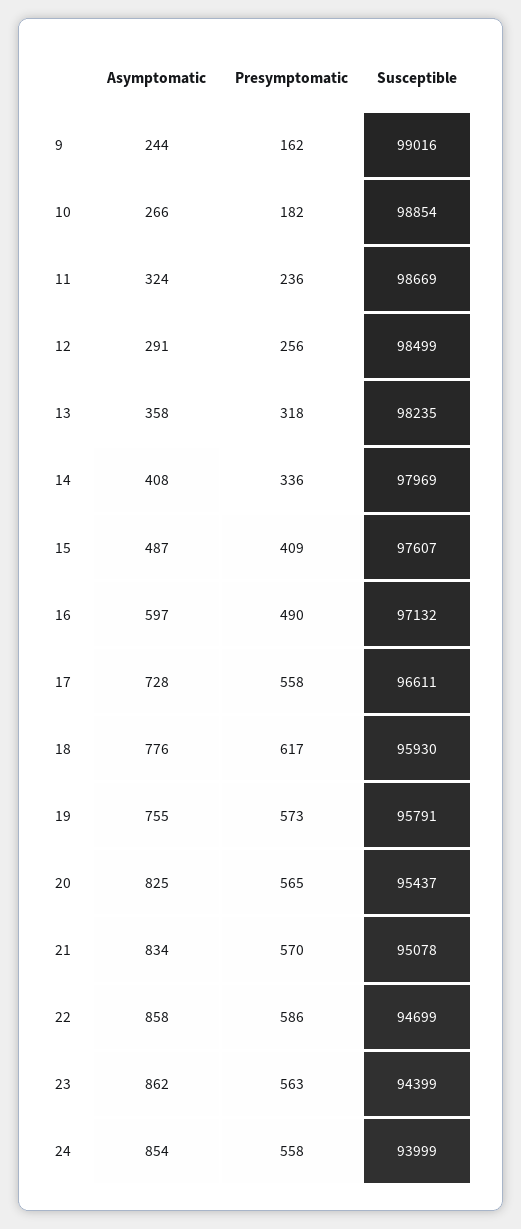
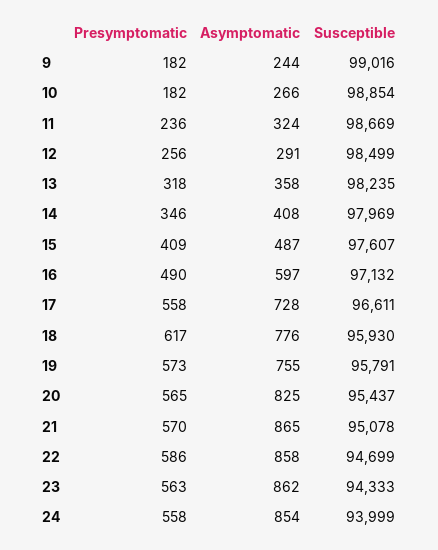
Presymptomatic, 9: 162 -> 182
Presymptomatic, 14: 336 -> 346
Asymptomatic, 21: 834 -> 865
Susceptible, 23: 94399 -> 94333

